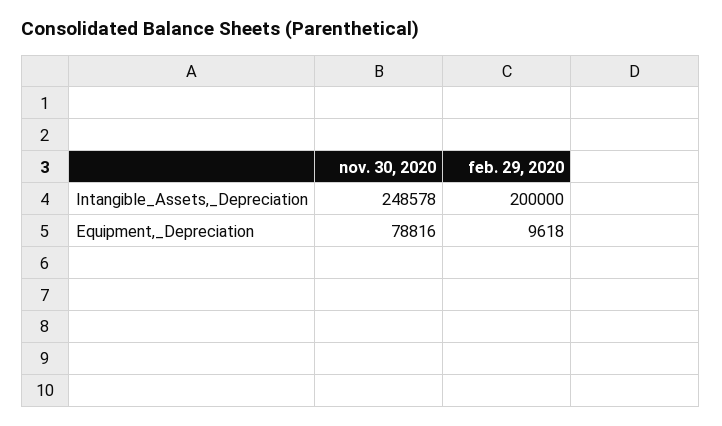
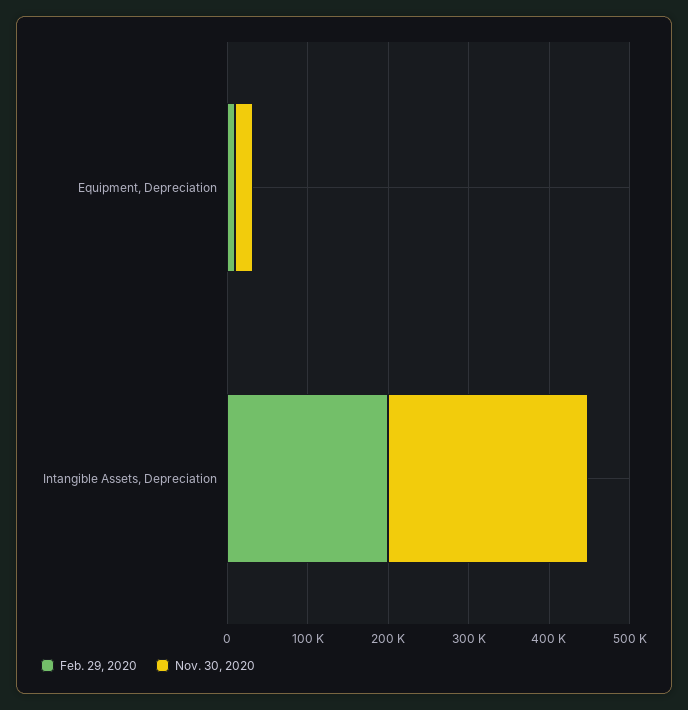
nov. 30, 2020, Equipment,_Depreciation: 78816 -> 20000

